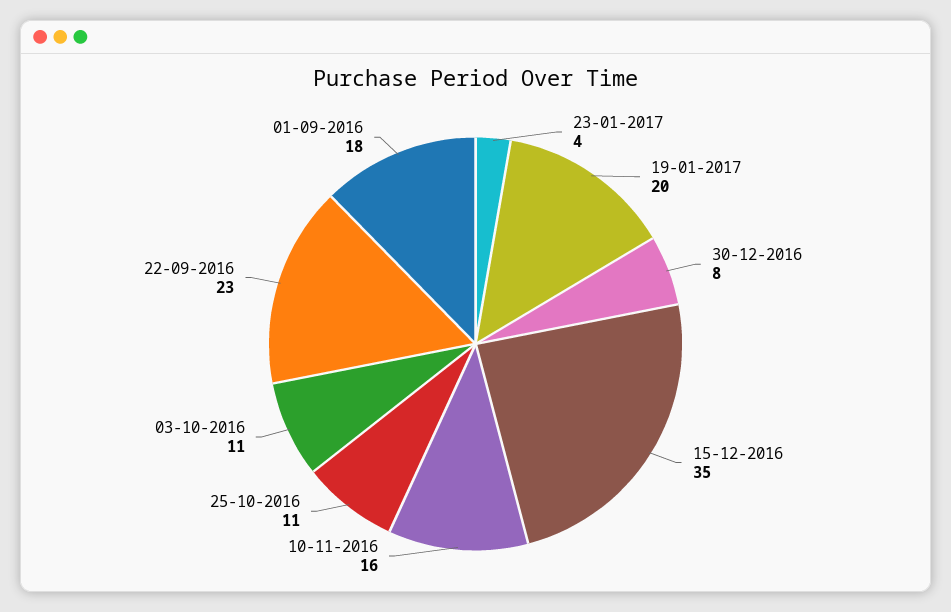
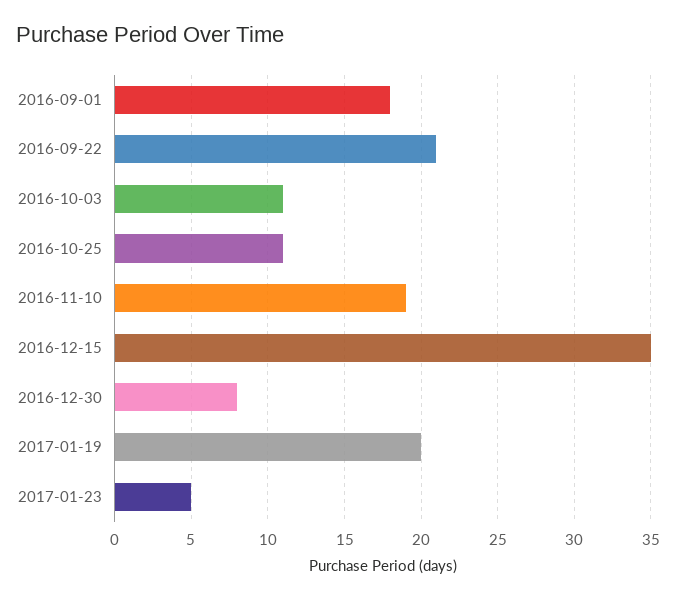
23-01-2017: 4 -> 5
10-11-2016: 16 -> 19
22-09-2016: 23 -> 21

